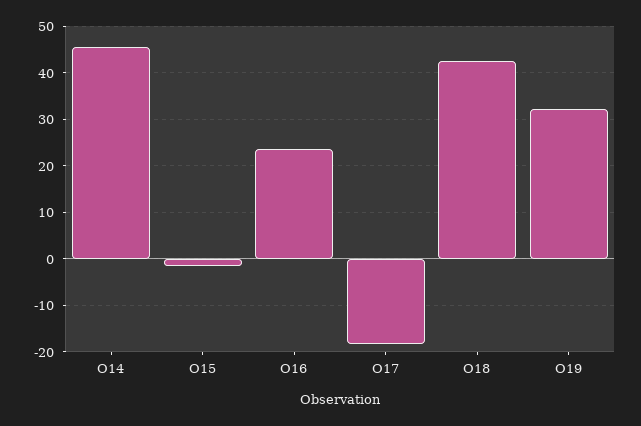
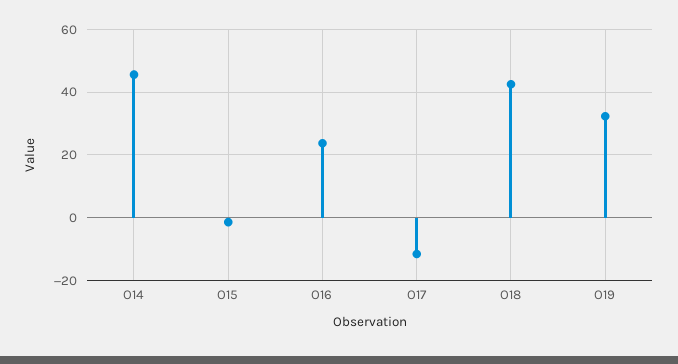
O17: -18 -> -12

